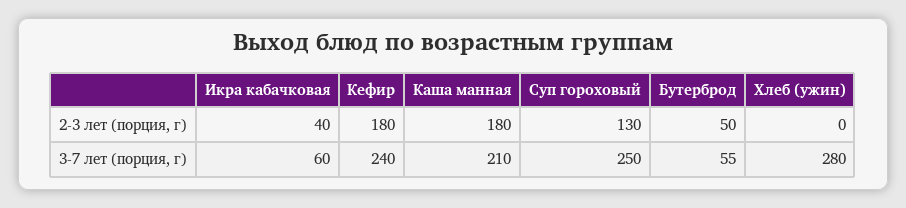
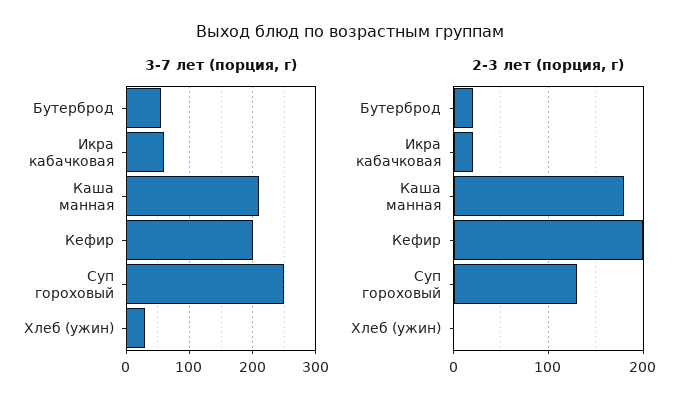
2-3 лет (порция, г), Икра кабачковая: 40 -> 20
2-3 лет (порция, г), Кефир: 180 -> 200
2-3 лет (порция, г), Бутерброд: 50 -> 20
3-7 лет (порция, г), Кефир: 240 -> 200
3-7 лет (порция, г), Хлеб (ужин): 280 -> 30

